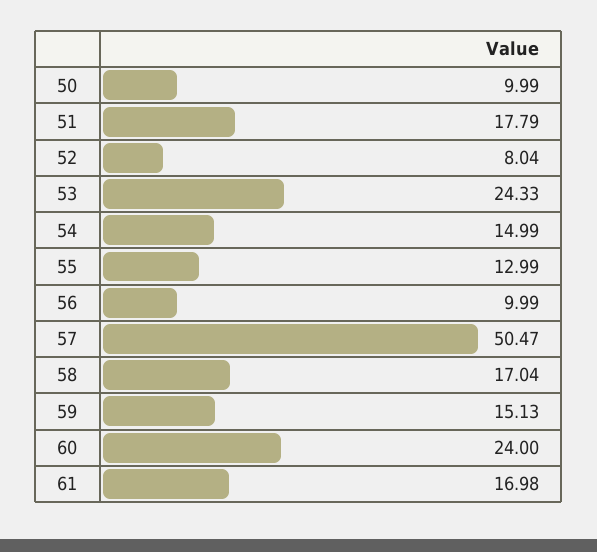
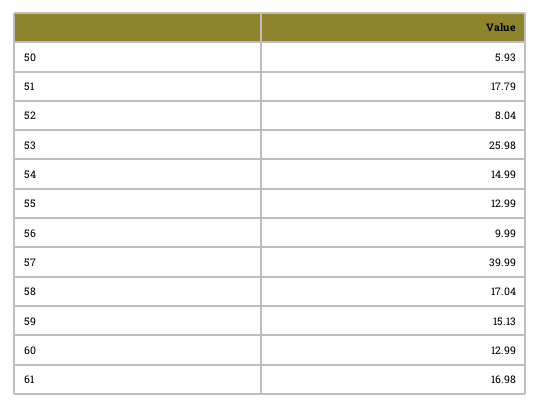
50: 9.99 -> 5.93
53: 24.33 -> 25.98
57: 50.47 -> 39.99
60: 24 -> 12.99

